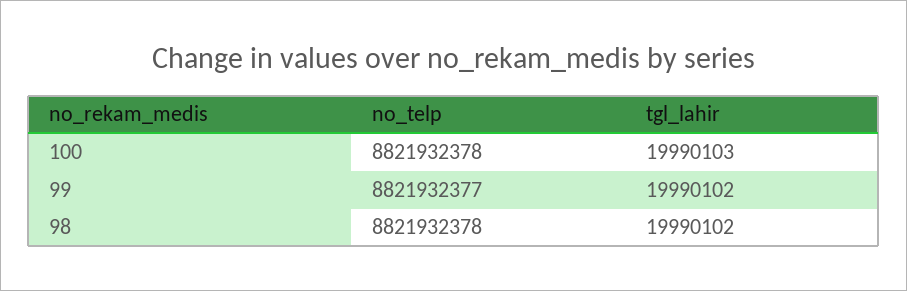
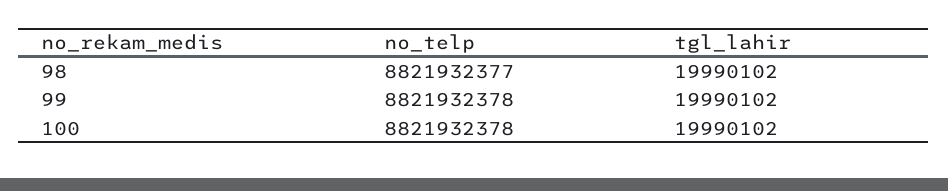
tgl_lahir, 100: 19990103 -> 19990102
no_telp, 99: 8821932377 -> 8821932378
no_telp, 98: 8821932378 -> 8821932377

